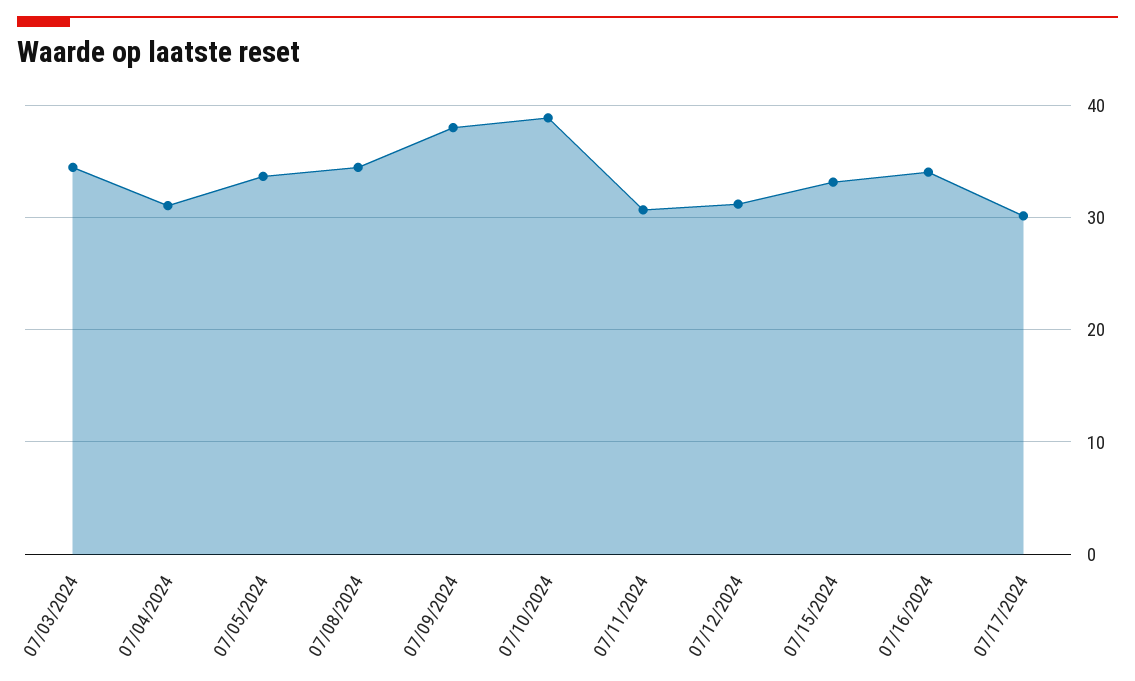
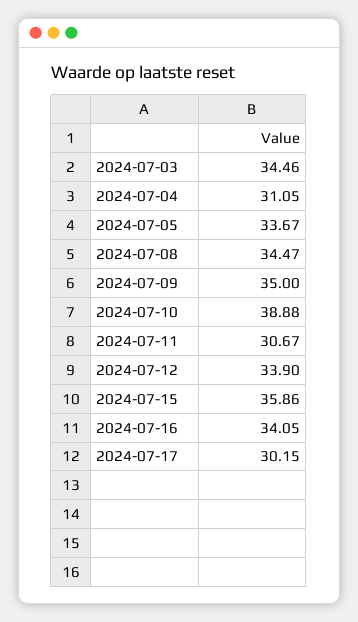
07/09/2024: 38 -> 35
07/12/2024: 31 -> 33.9
07/15/2024: 33 -> 35.86

